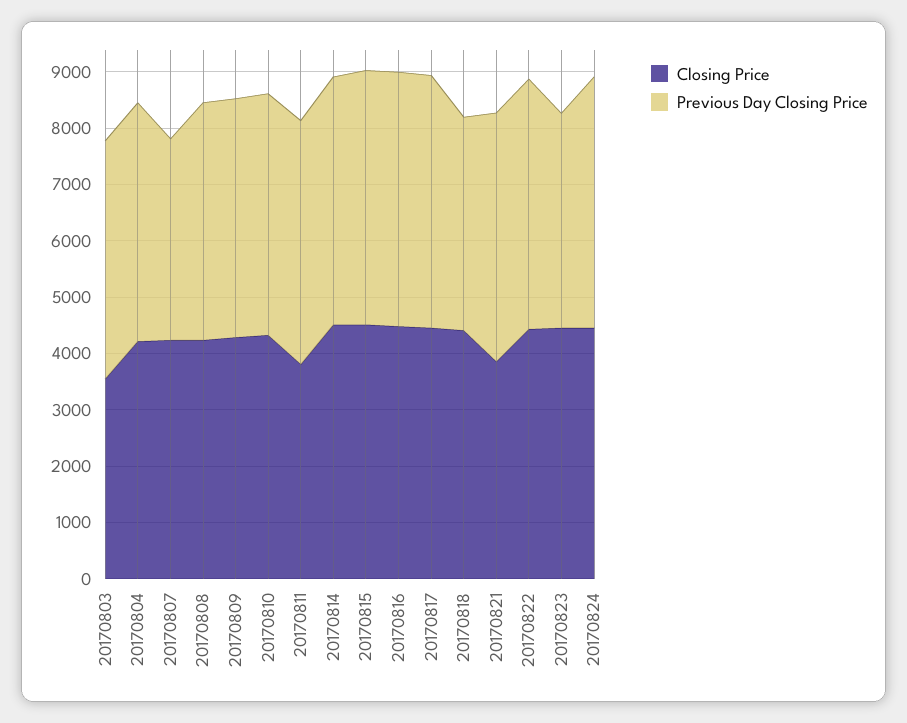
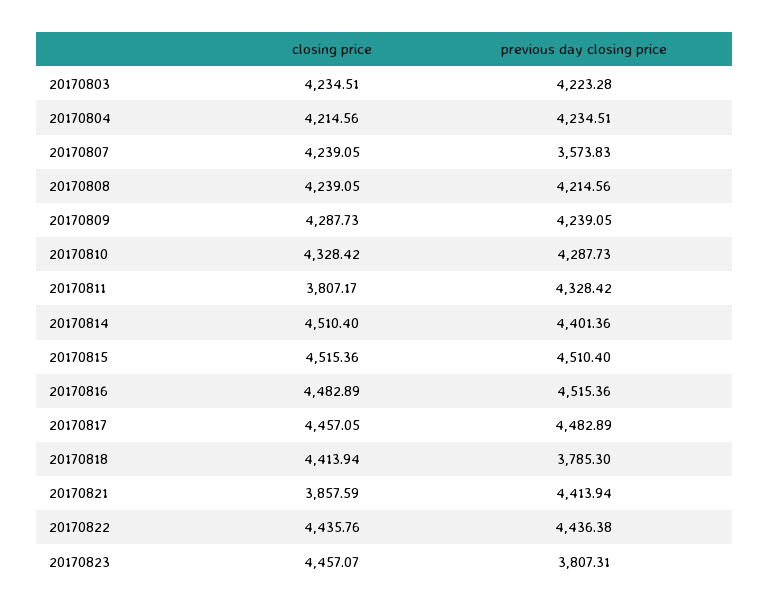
Closing Price, 20170803: 3600 -> 4234.51
Closing Price, 20170824: 4400 -> none
Previous Day Closing Price, 20170824: 4400 -> none

